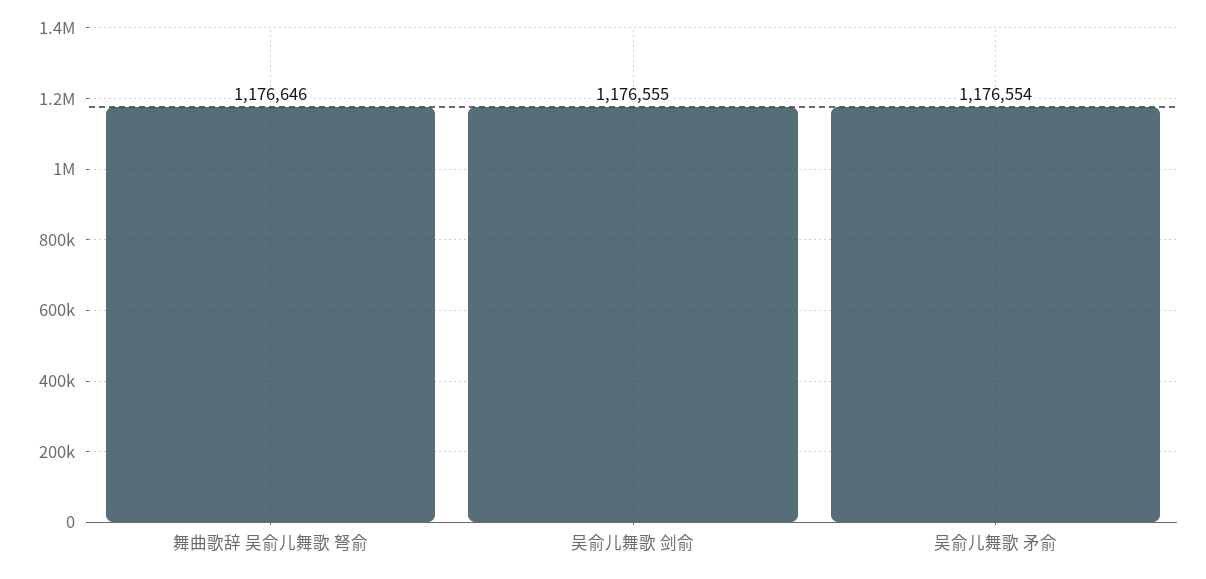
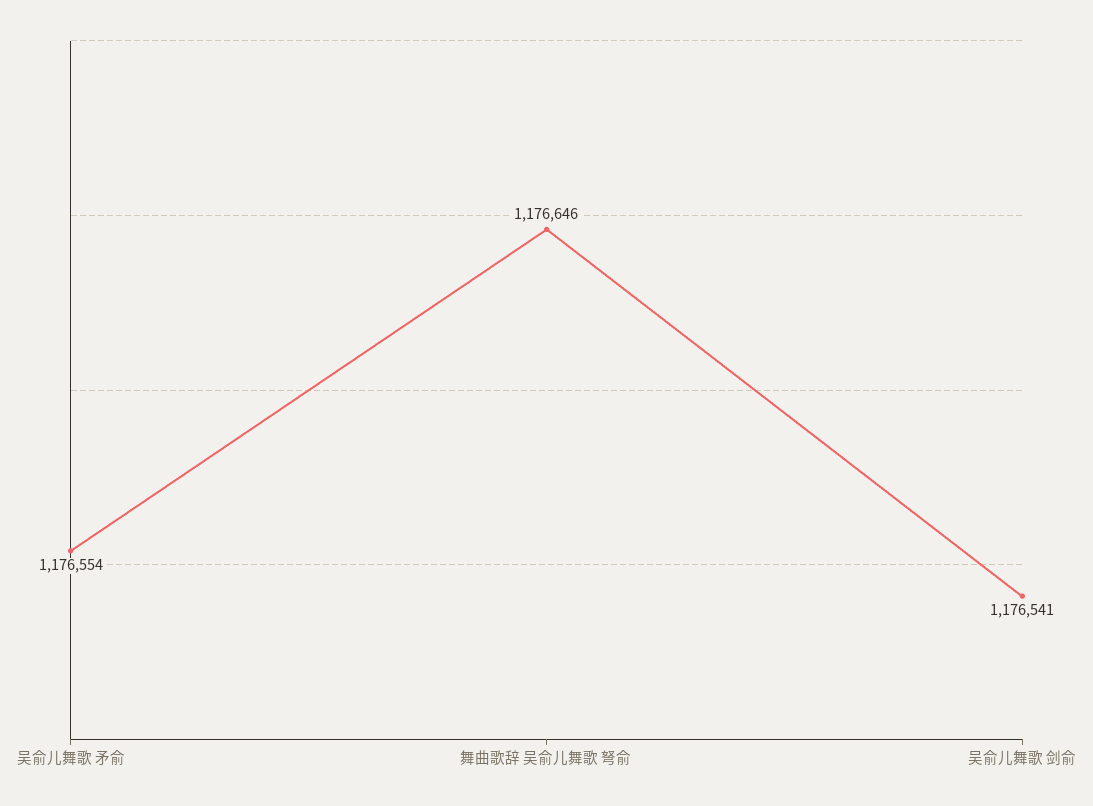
吴俞儿舞歌 剑俞: 1176555 -> 1176541

